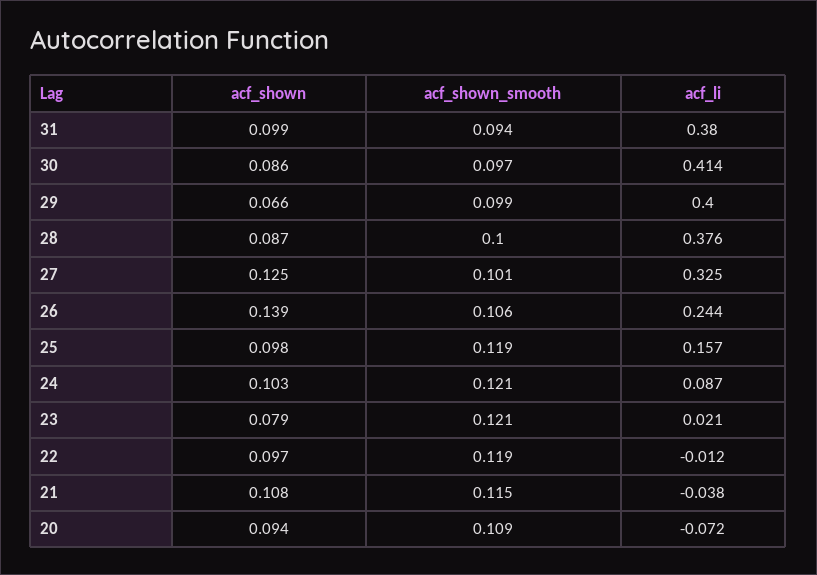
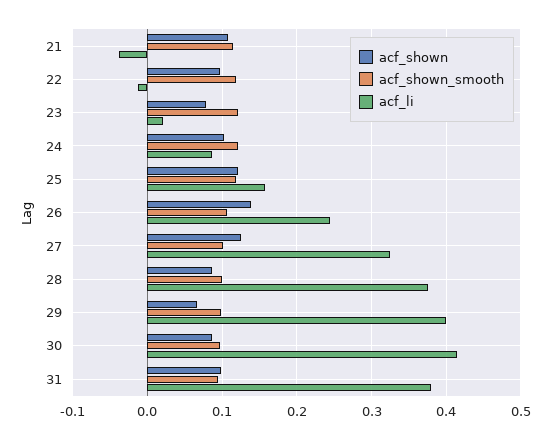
acf_shown, 25: 0.098 -> 0.12
acf_shown, 20: 0.094 -> none
acf_shown_smooth, 20: 0.109 -> none
acf_li, 20: -0.072 -> none

